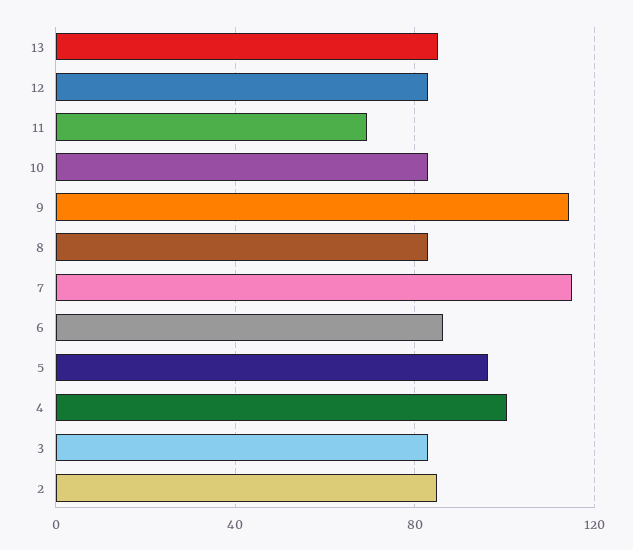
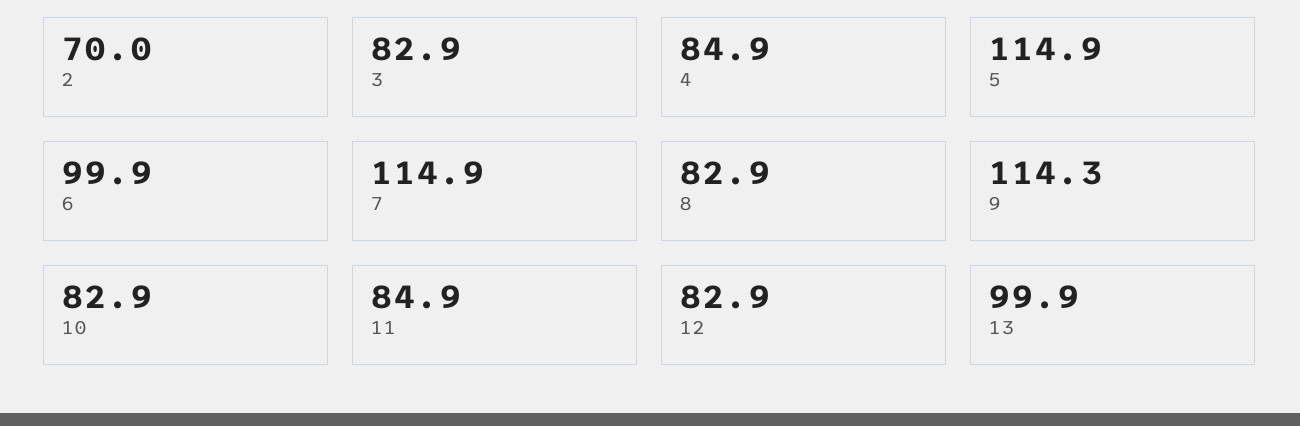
13: 85 -> 99.9
11: 70 -> 84.9
6: 85 -> 99.9
5: 95 -> 114.9
4: 100 -> 84.9
2: 85 -> 70

